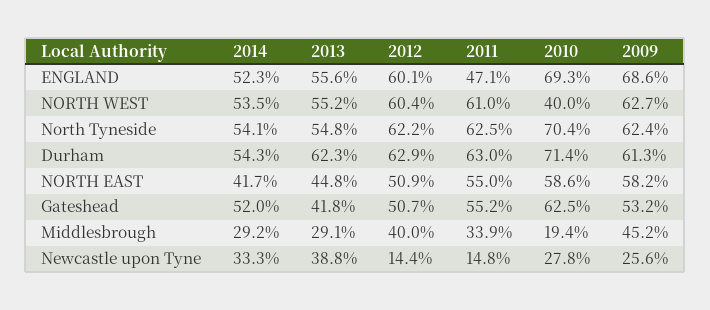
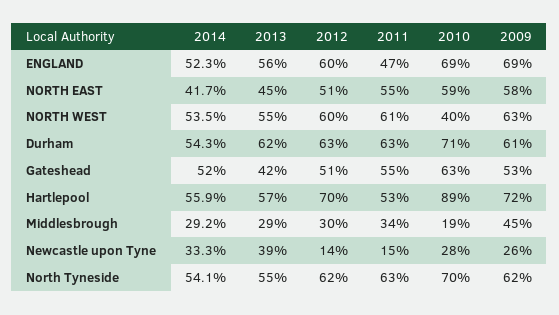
2012, Middlesbrough: 40 -> 30
2014, Hartlepool: none -> 55.9
2013, Hartlepool: none -> 57
2012, Hartlepool: none -> 70
2011, Hartlepool: none -> 53
2010, Hartlepool: none -> 89
2009, Hartlepool: none -> 72

